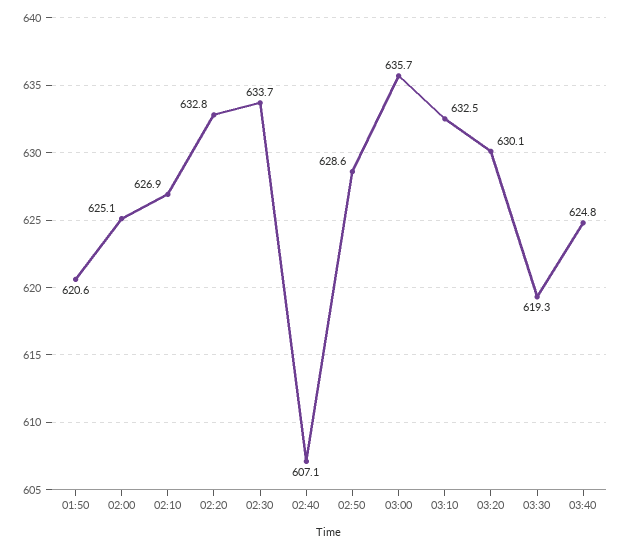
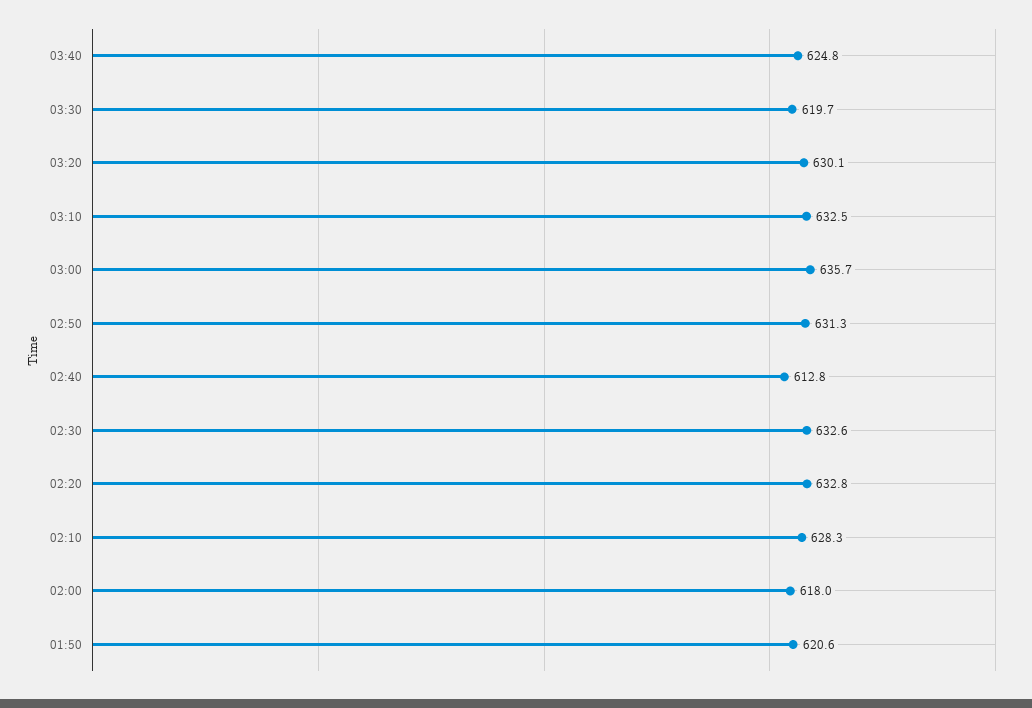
02:00: 625.1 -> 618
02:10: 626.9 -> 628.3
02:30: 633.7 -> 632.6
02:40: 607.1 -> 612.8
02:50: 628.6 -> 631.3
03:30: 619.3 -> 619.7

